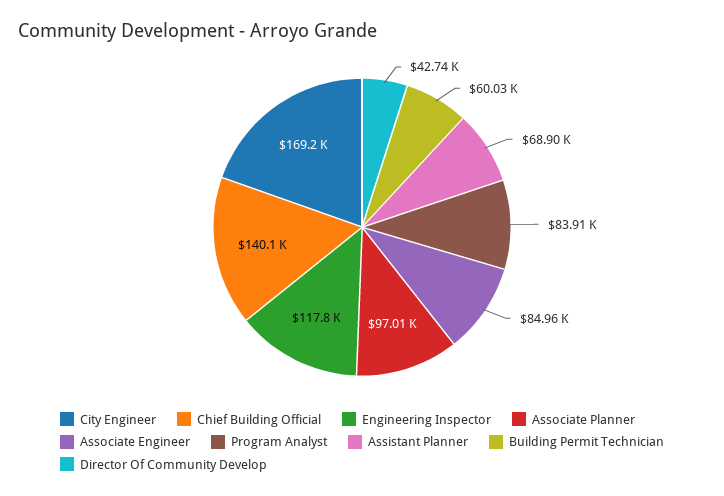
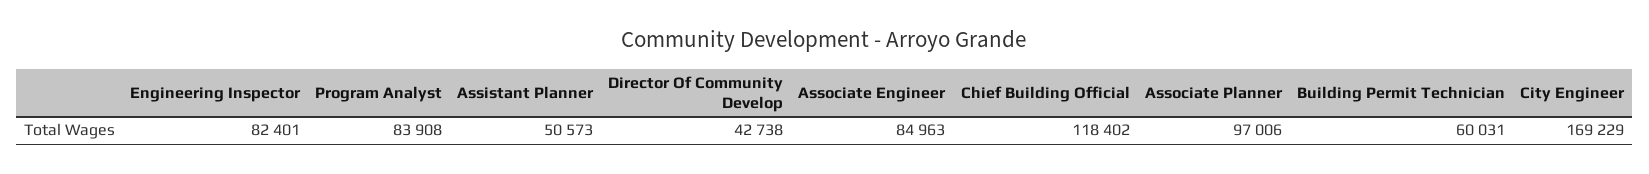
Chief Building Official: 140100 -> 118402
Engineering Inspector: 117800 -> 82401
Assistant Planner: 68900 -> 50573

